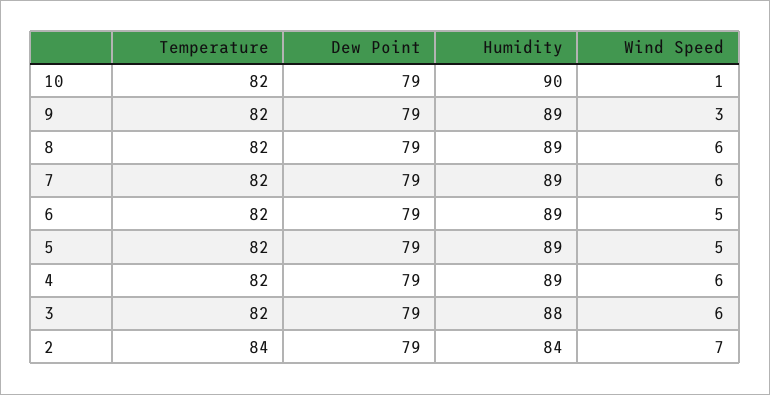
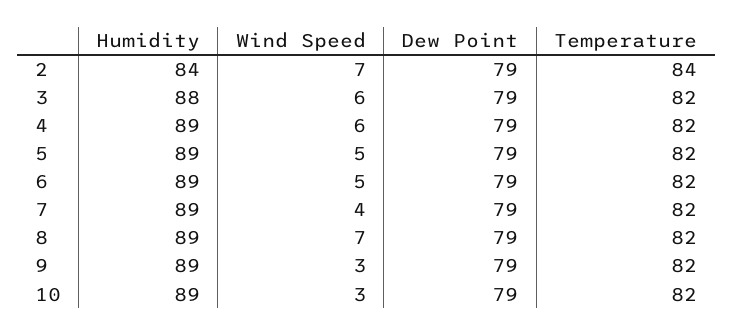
Humidity, 10: 90 -> 89
Wind Speed, 10: 1 -> 3
Wind Speed, 8: 6 -> 7
Wind Speed, 7: 6 -> 4

